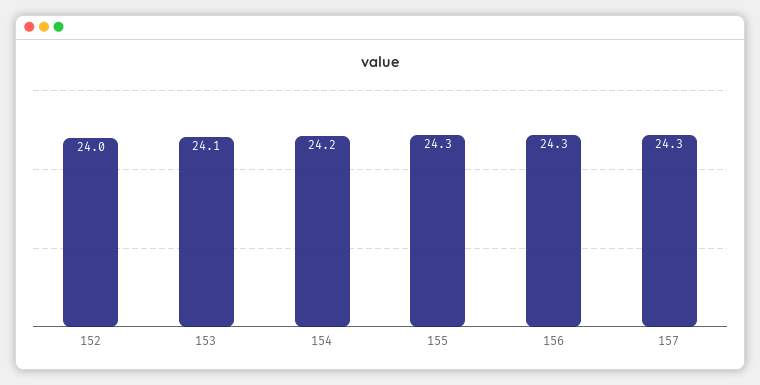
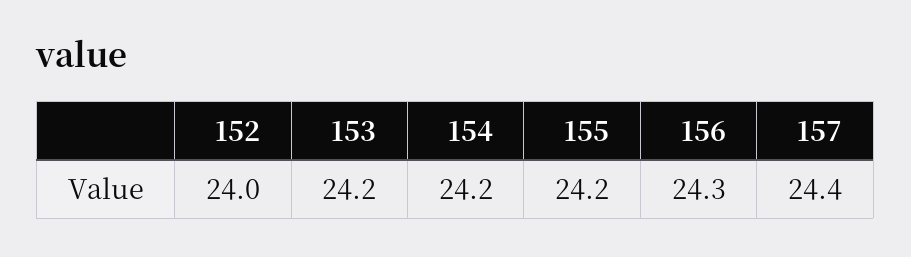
153: 24.1 -> 24.2
155: 24.3 -> 24.2
157: 24.3 -> 24.4

